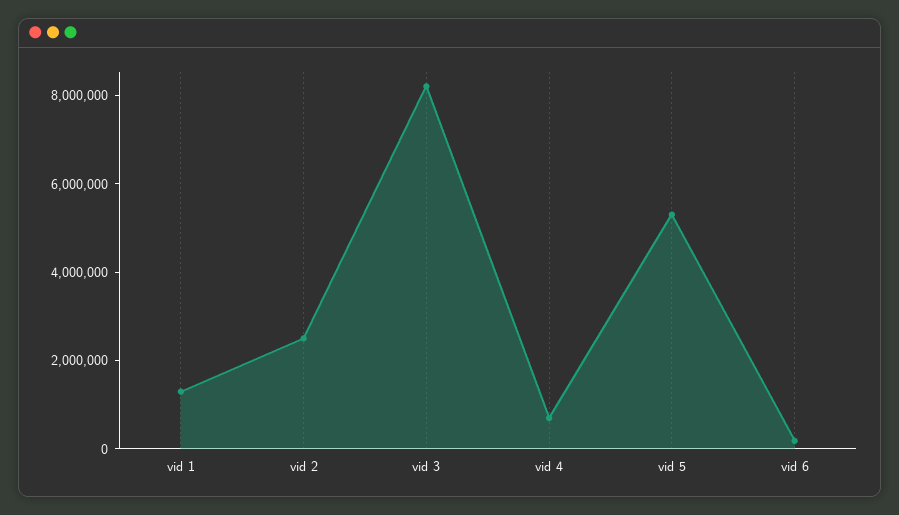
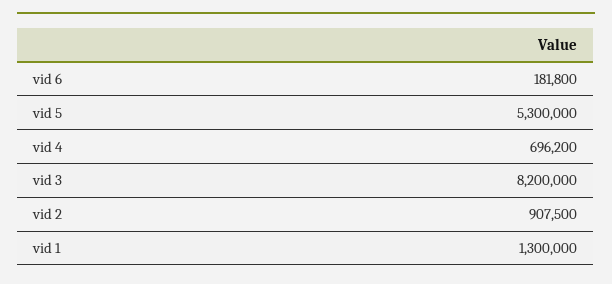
vid 2: 2500000 -> 907500

